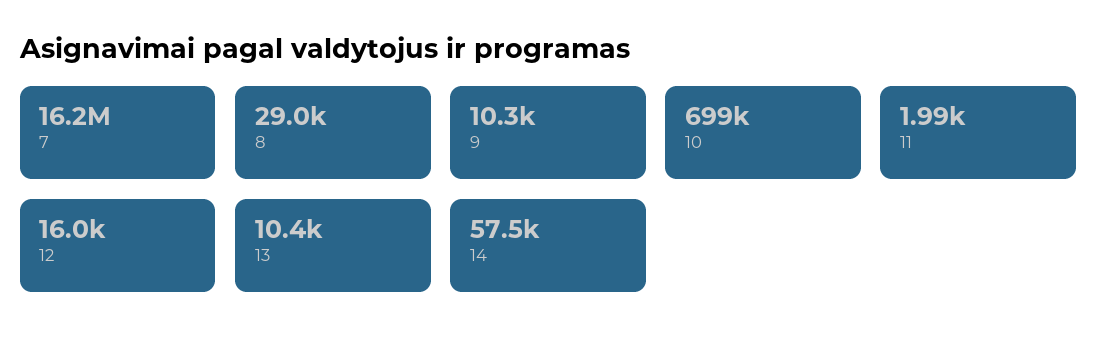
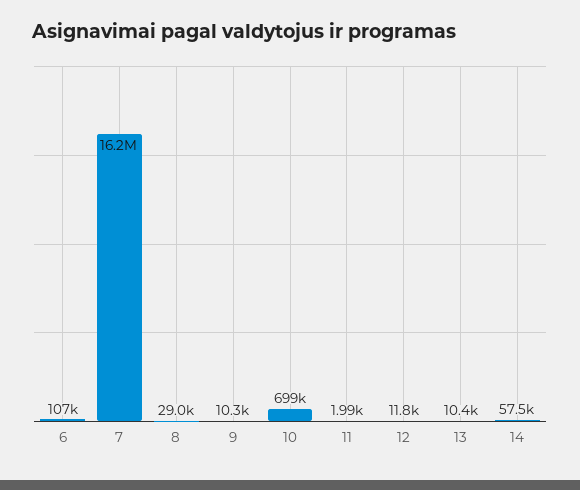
12: 16000 -> 11800
6: none -> 107000

